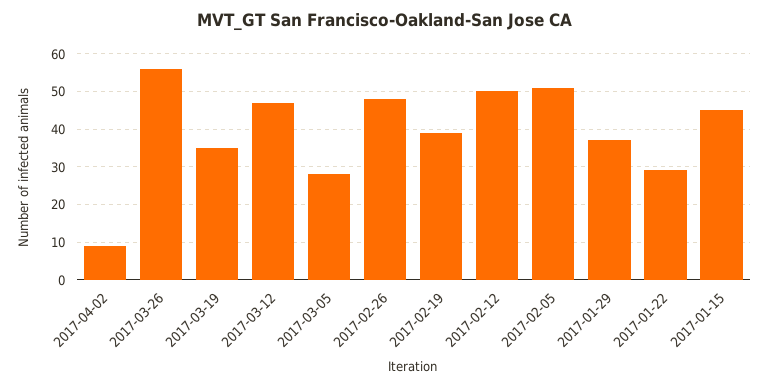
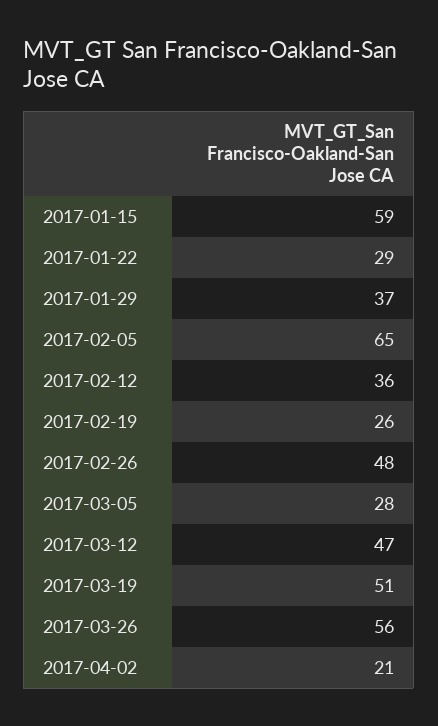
2017-04-02: 10 -> 21
2017-03-19: 35 -> 51
2017-02-19: 40 -> 26
2017-02-12: 50 -> 36
2017-02-05: 50 -> 65
2017-01-15: 45 -> 59

